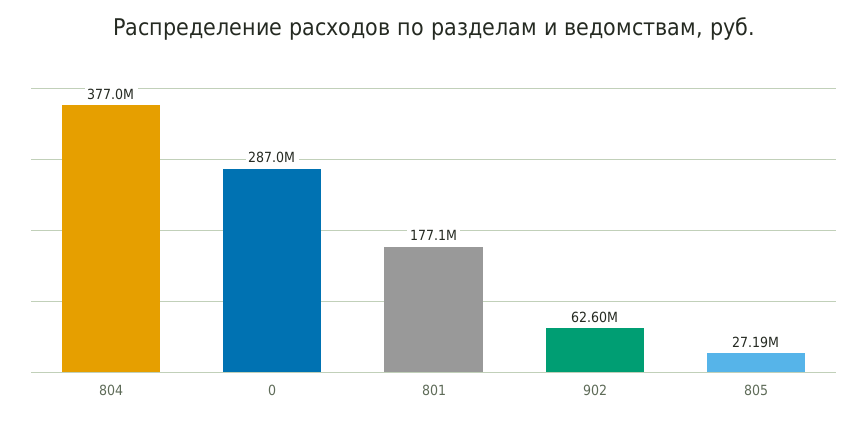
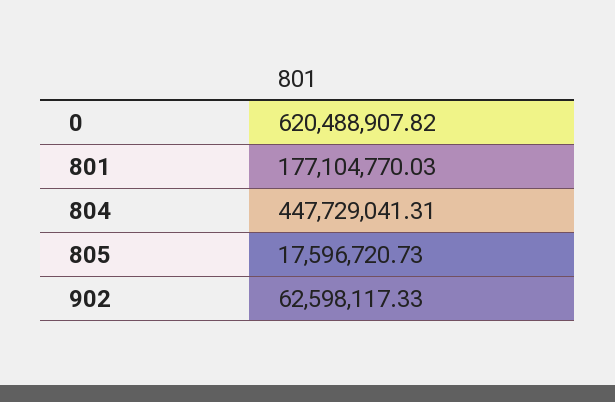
804: 377000000 -> 447729041.31
0: 287000000 -> 620488907.82
805: 27190000 -> 17596720.73

